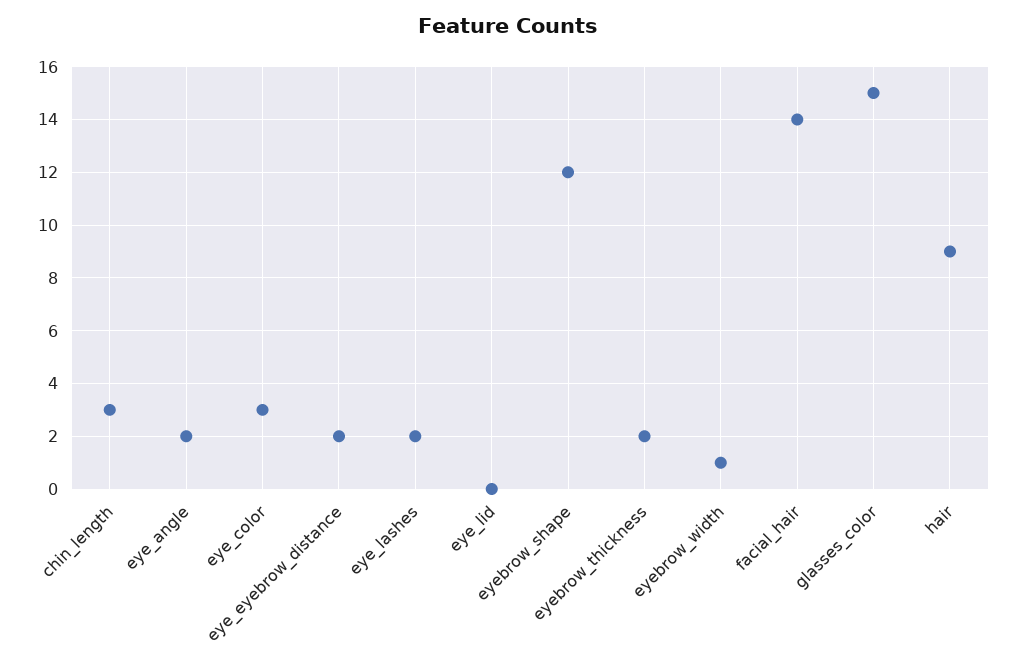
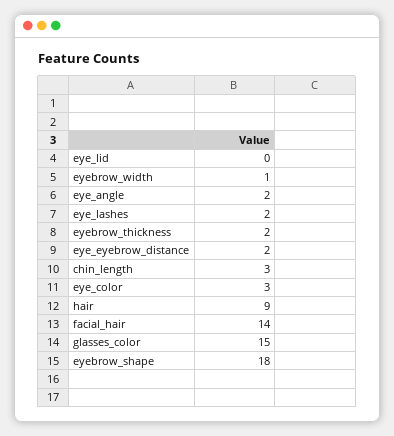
eyebrow_shape: 12 -> 18

